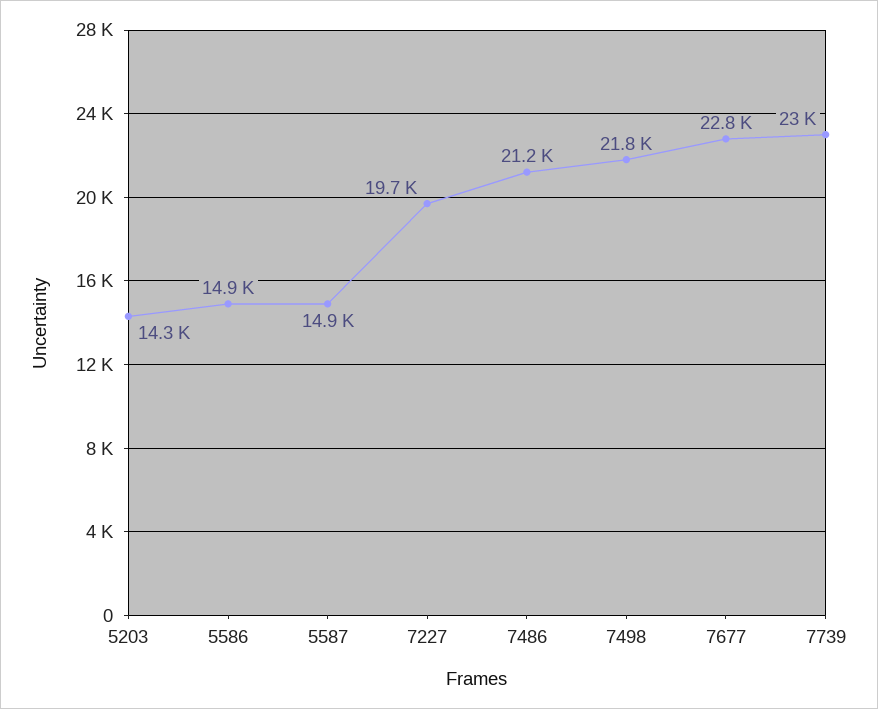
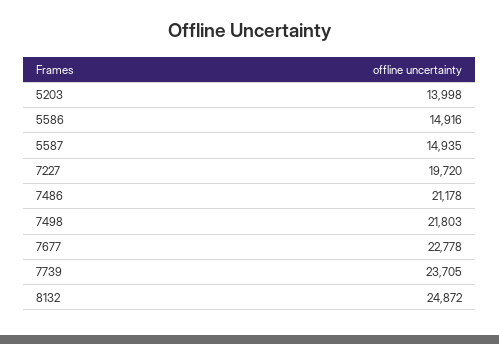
5203: 14300 -> 13998
7739: 23000 -> 23705
8132: none -> 24872

